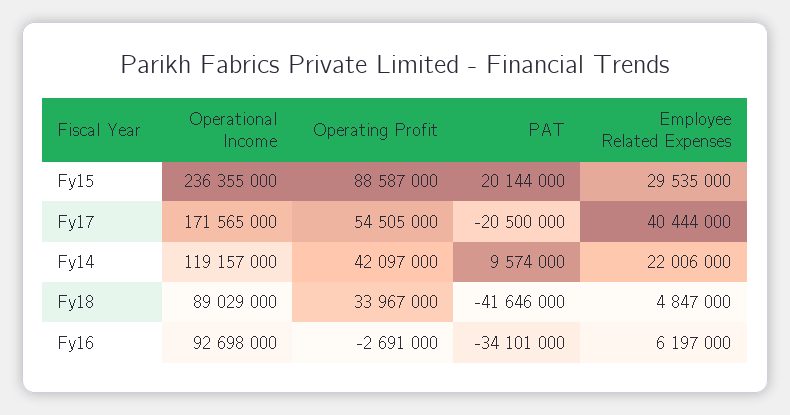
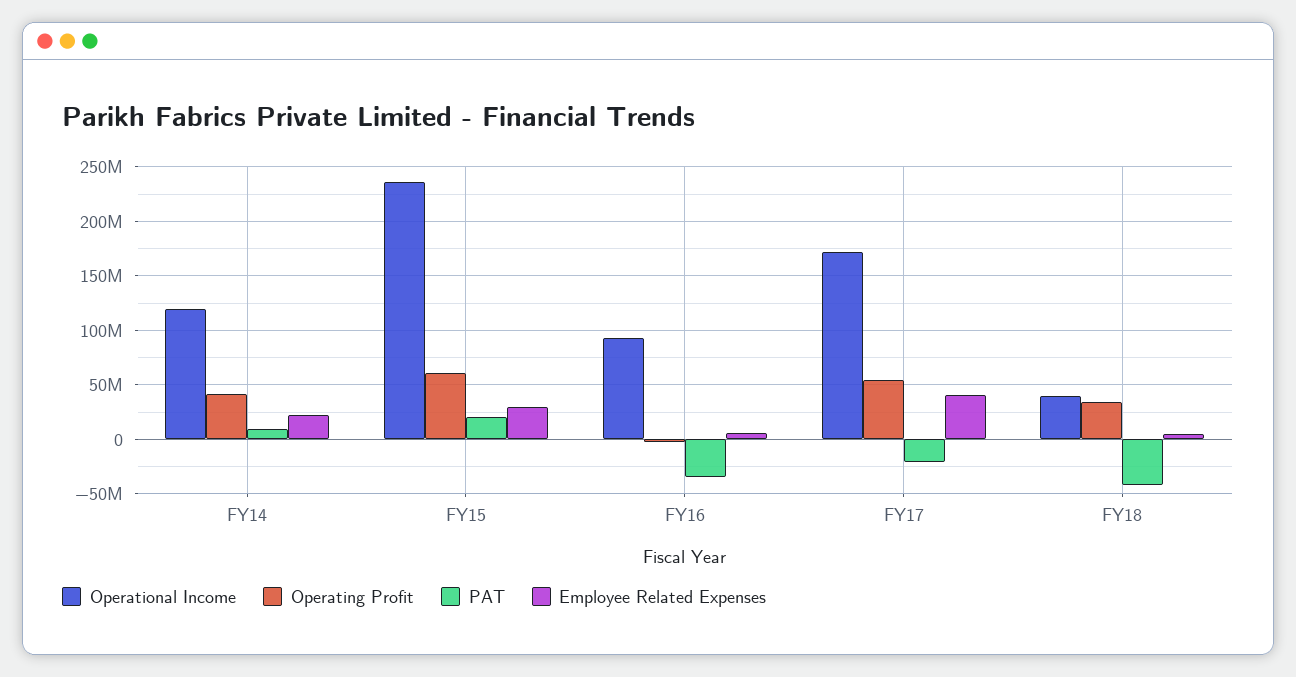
Operating Profit, Fy15: 88587000 -> 60000000
Operational Income, Fy18: 89029000 -> 40000000

